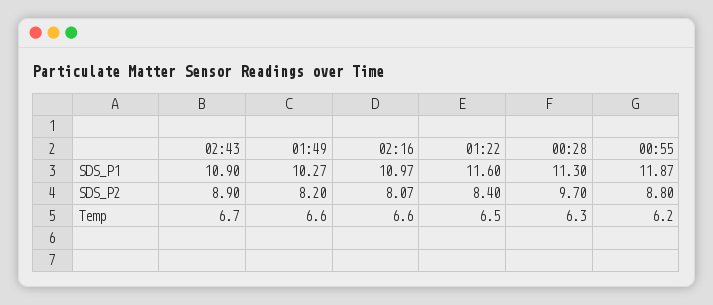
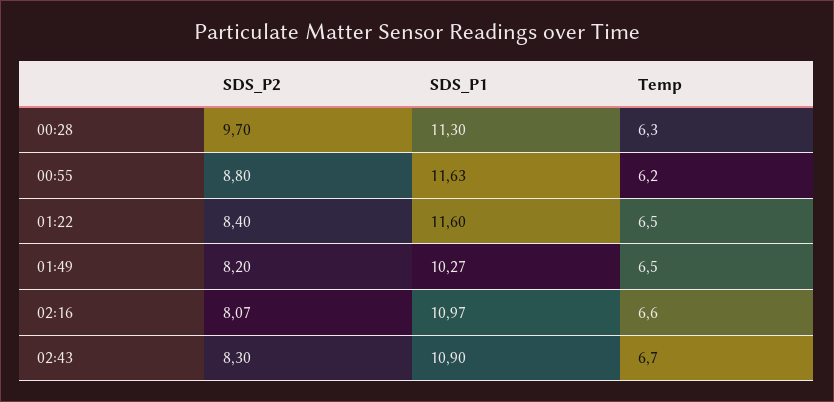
00:55, SDS_P1: 11.87 -> 11.63
02:43, SDS_P2: 8.9 -> 8.3
01:49, Temp: 6.6 -> 6.5

